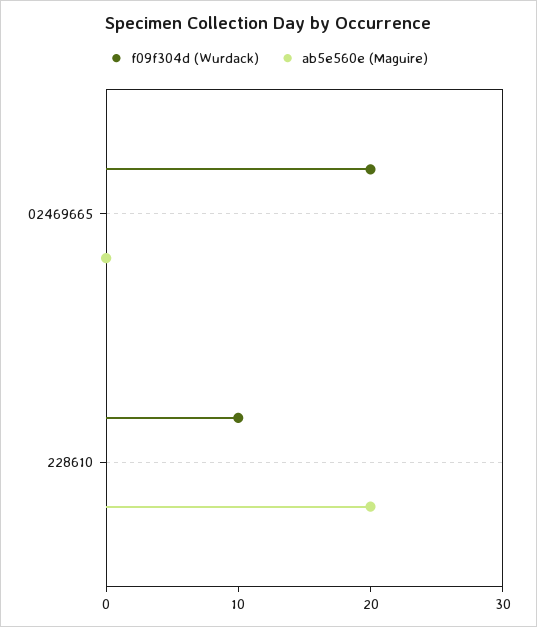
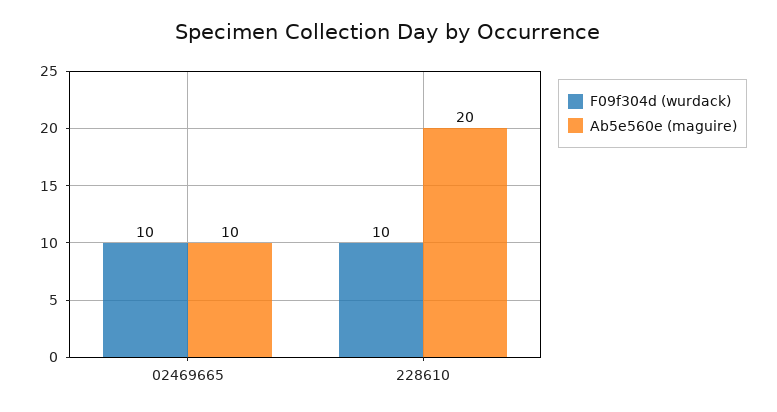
f09f304d (Wurdack), 02469665: 20 -> 10
ab5e560e (Maguire), 02469665: 0 -> 10

